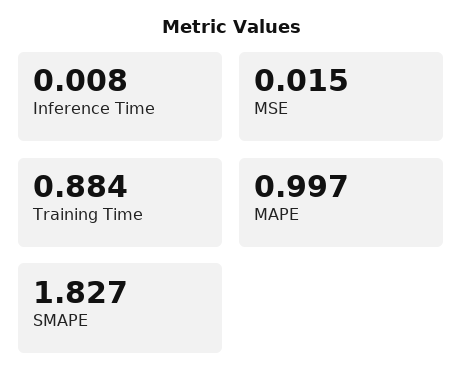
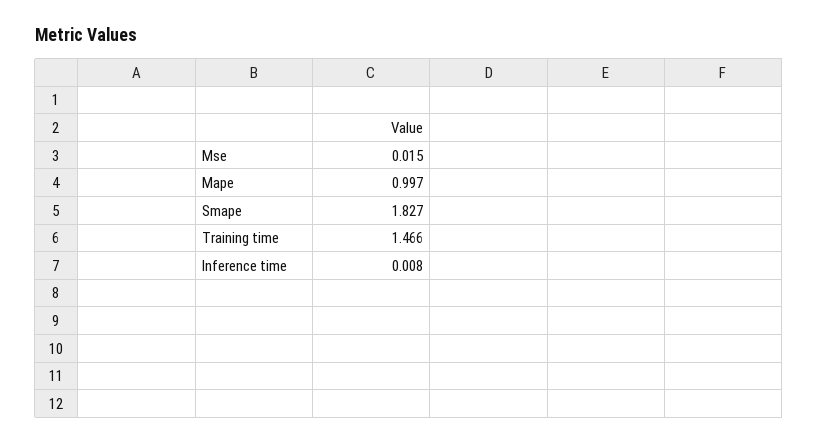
Training Time: 0.884 -> 1.466

